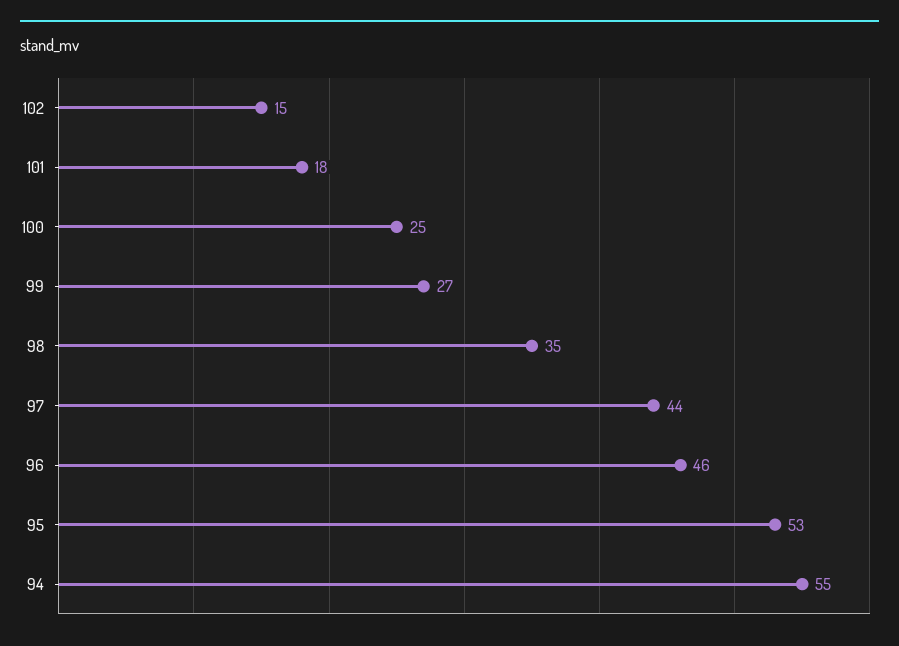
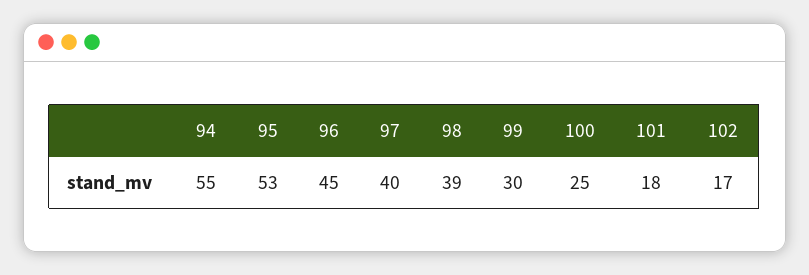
102: 15 -> 17
99: 27 -> 30
98: 35 -> 39
97: 44 -> 40
96: 46 -> 45

